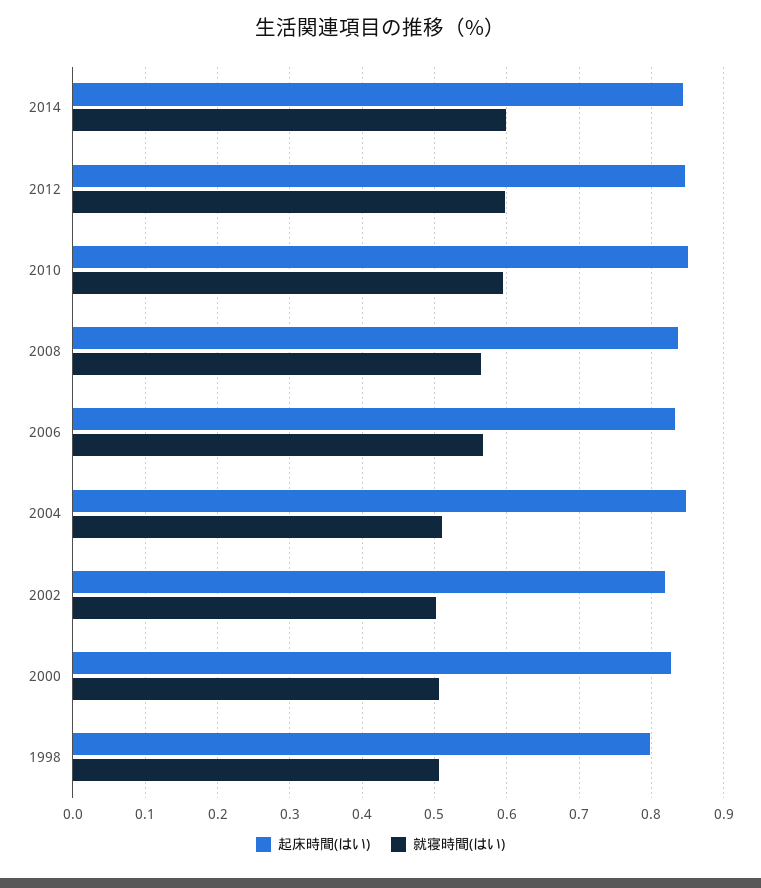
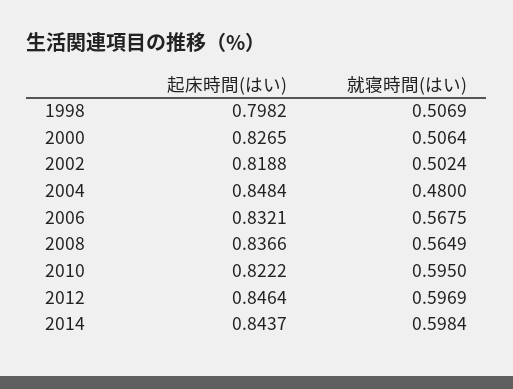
起床時間(はい), 2010: 0.85 -> 0.8222
就寝時間(はい), 2004: 0.51 -> 0.48

